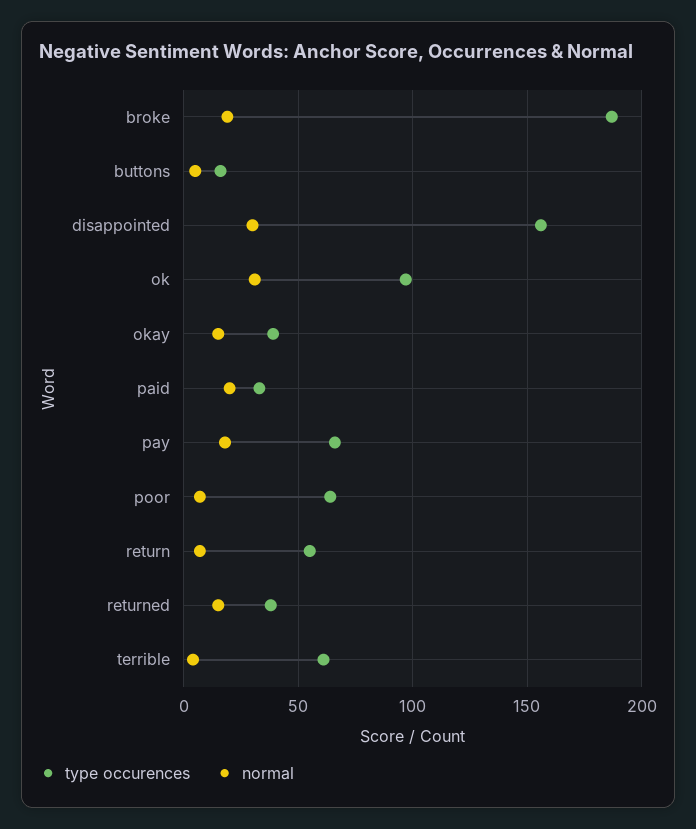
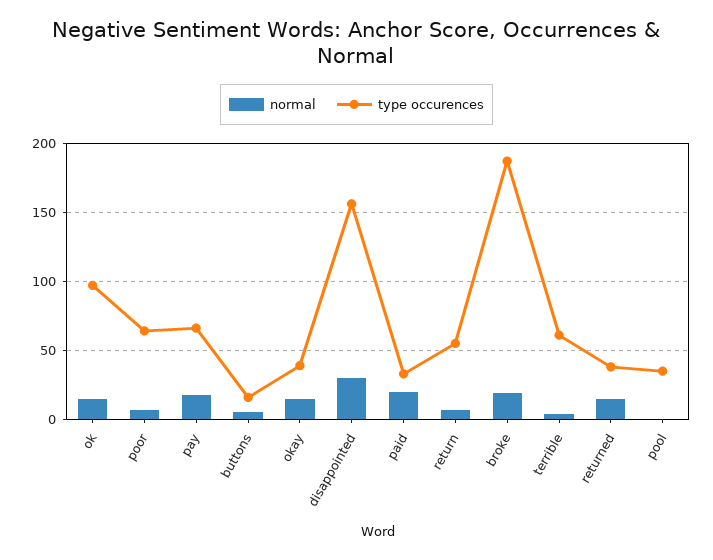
normal, ok: 30 -> 15
normal, pool: none -> 0
type occurences, pool: none -> 35

